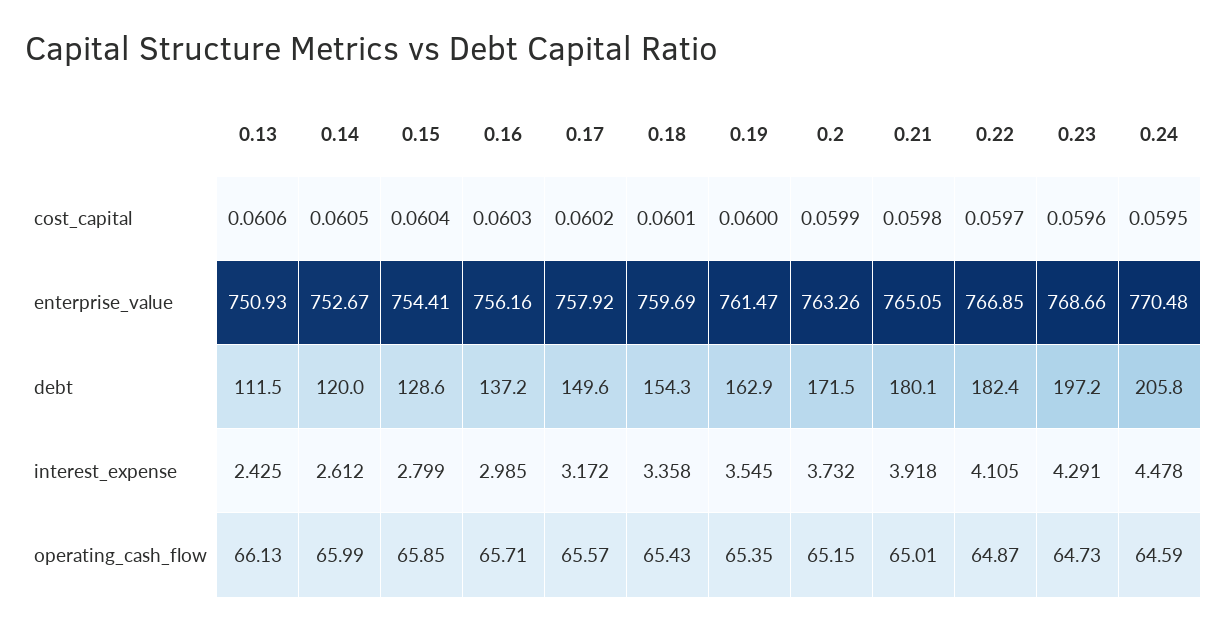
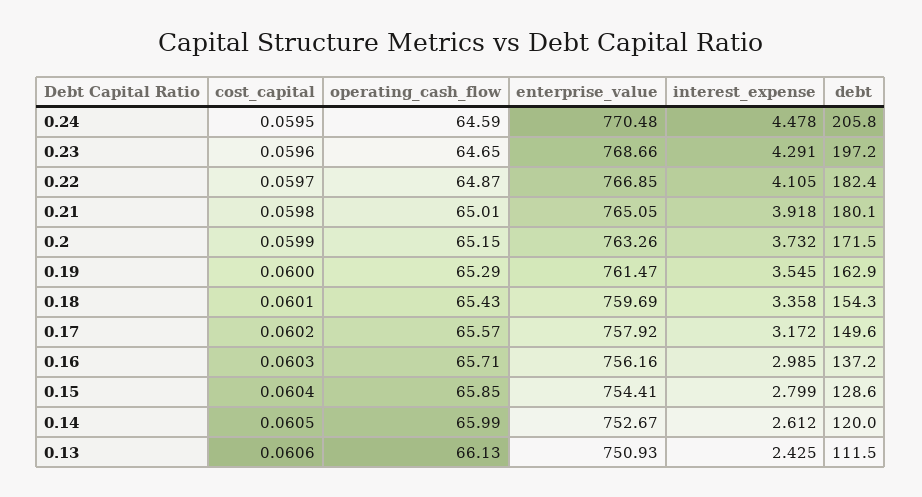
0.19, operating_cash_flow: 65.35 -> 65.29
0.23, operating_cash_flow: 64.73 -> 64.65

